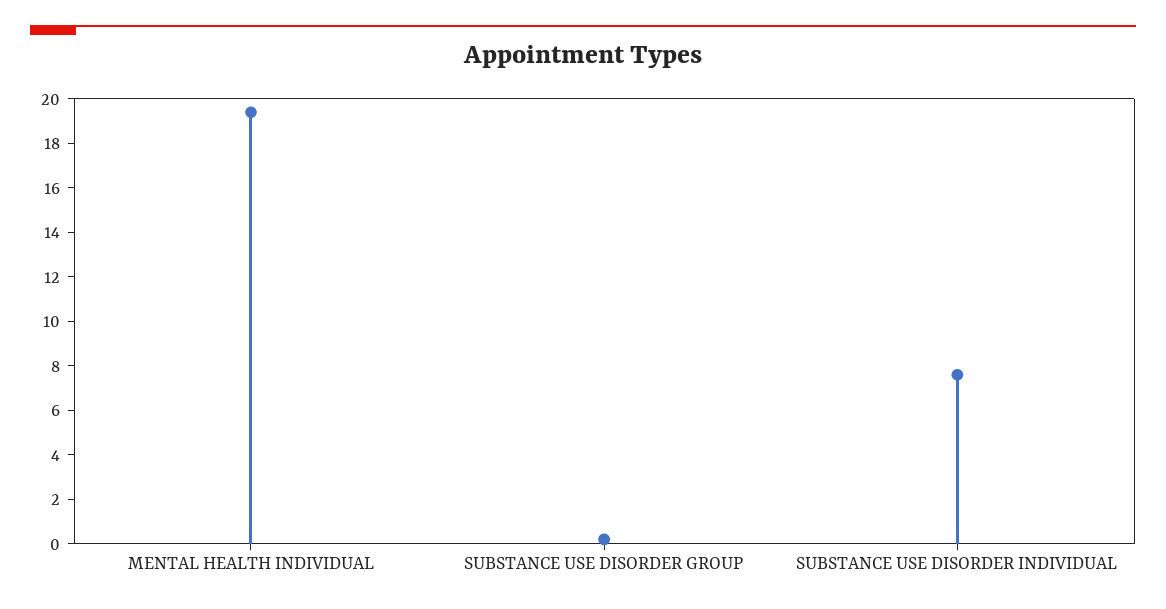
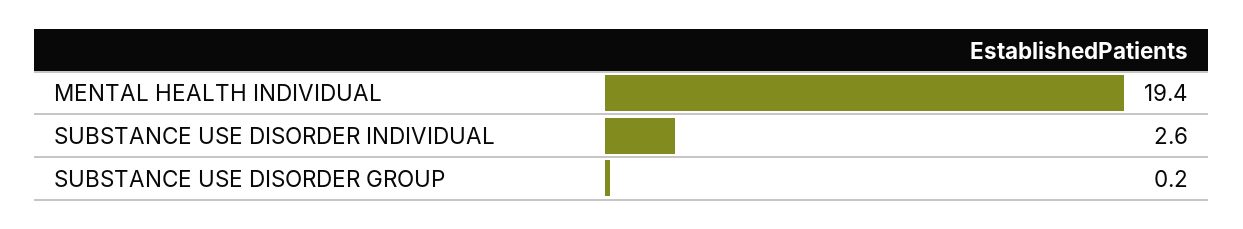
SUBSTANCE USE DISORDER INDIVIDUAL: 7.5 -> 2.6

